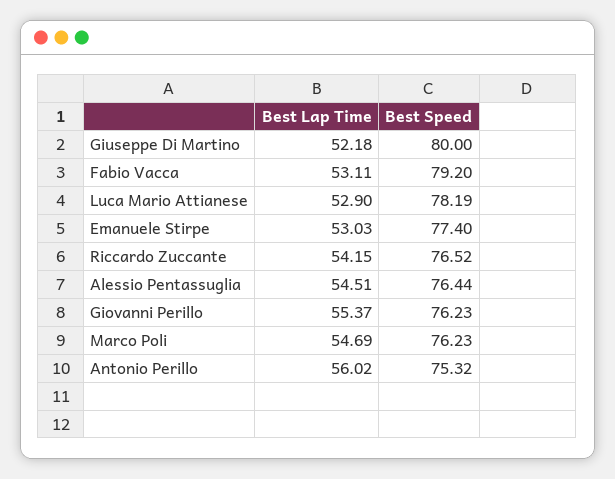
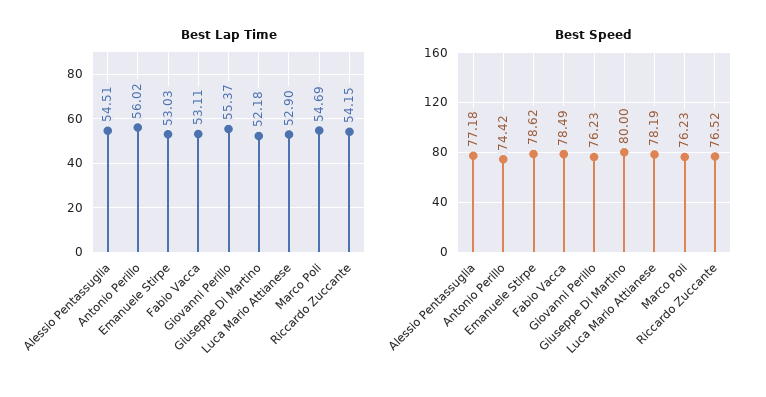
Best Speed, Fabio Vacca: 79.2 -> 78.49
Best Speed, Emanuele Stirpe: 77.4 -> 78.62
Best Speed, Alessio Pentassuglia: 76.44 -> 77.18
Best Speed, Antonio Perillo: 75.32 -> 74.42

